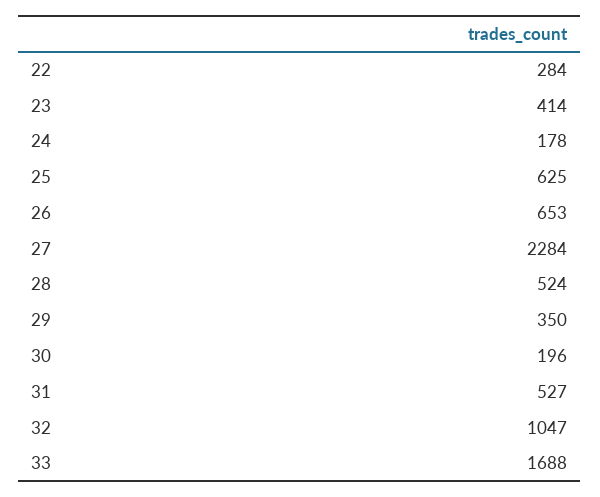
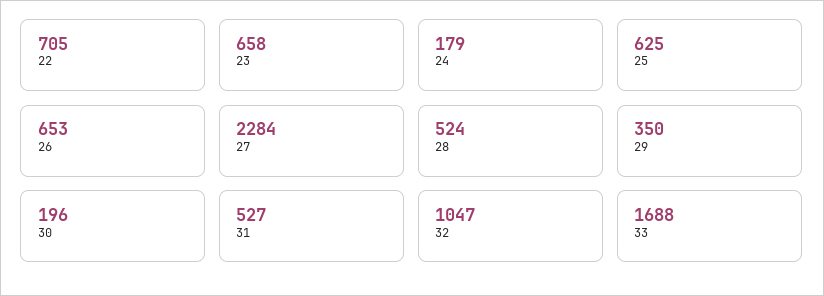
22: 284 -> 705
23: 414 -> 658
24: 178 -> 179

